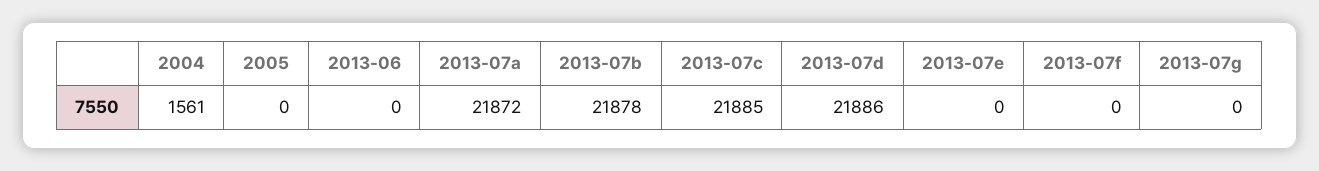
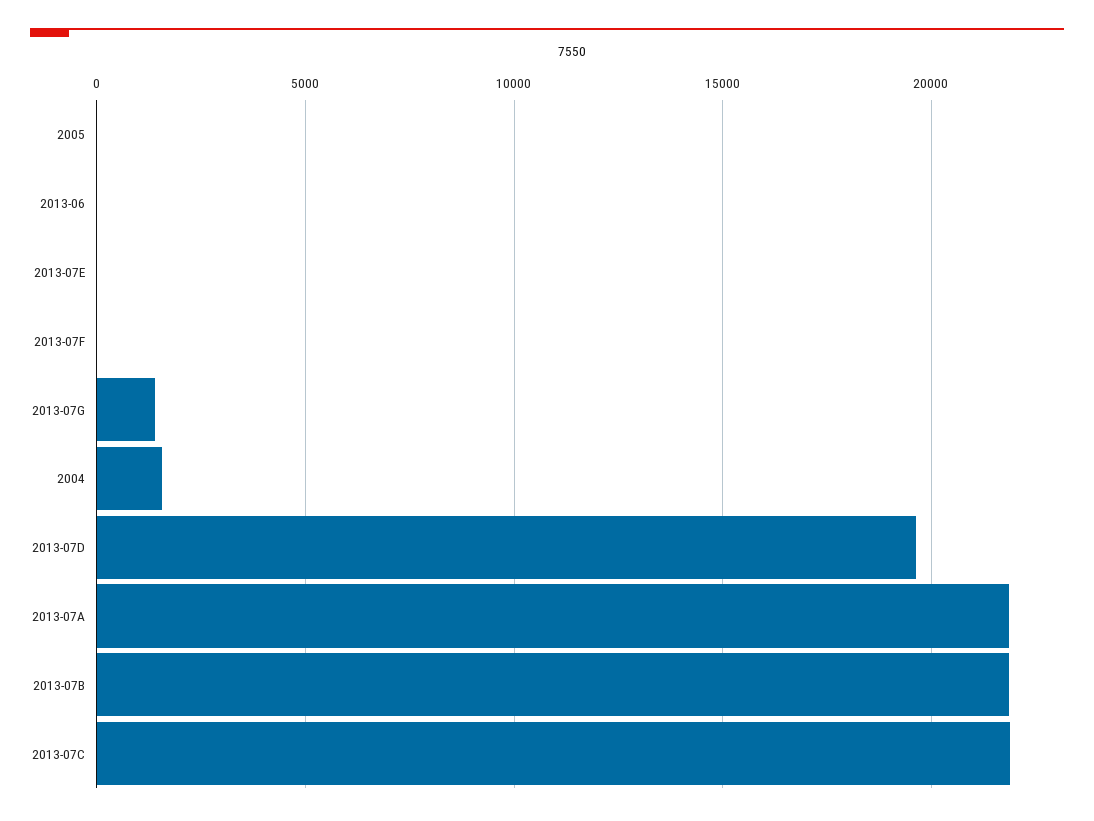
2013-07d: 21886 -> 19500
2013-07g: 0 -> 1500

